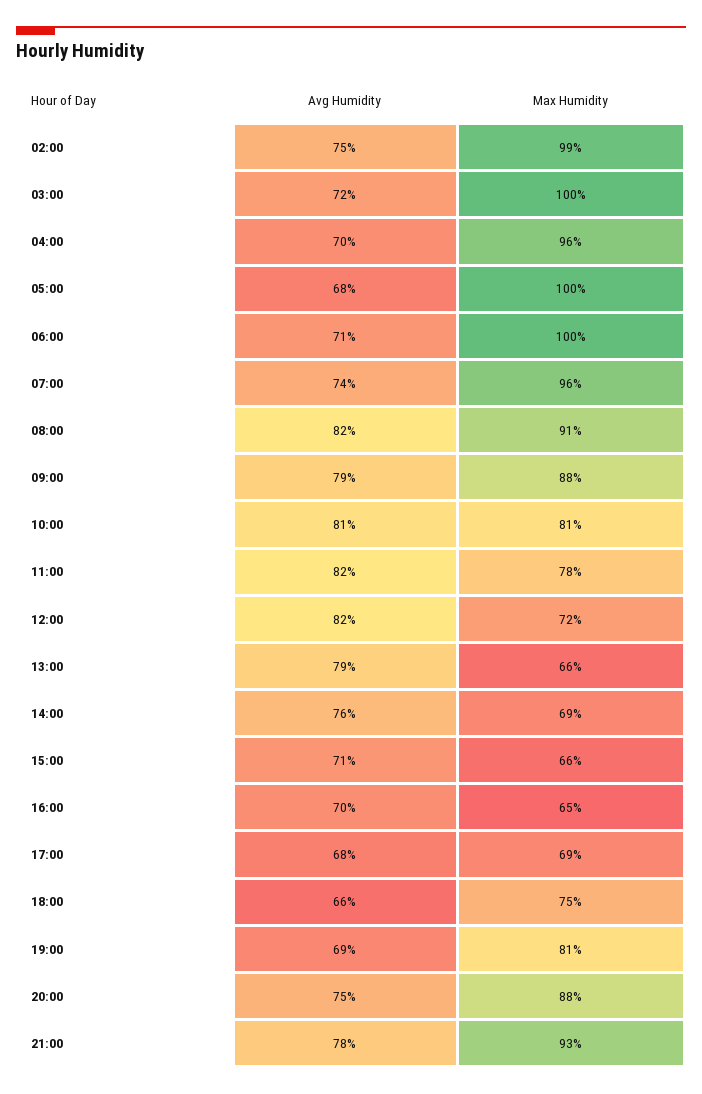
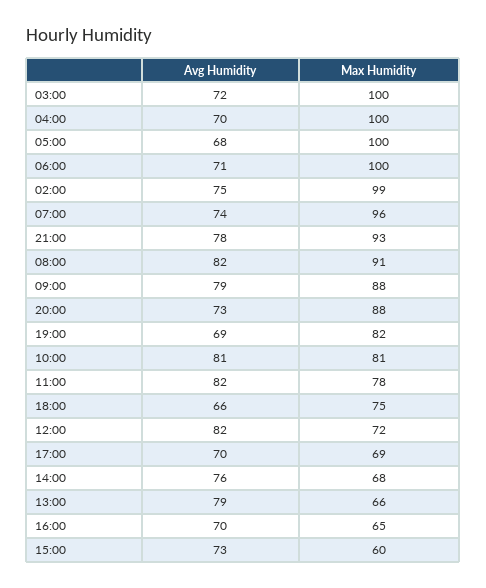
Max Humidity, 04:00: 96 -> 100
Max Humidity, 14:00: 69 -> 68
Avg Humidity, 15:00: 71 -> 73
Max Humidity, 15:00: 66 -> 60
Avg Humidity, 17:00: 68 -> 70
Max Humidity, 19:00: 81 -> 82
Avg Humidity, 20:00: 75 -> 73

